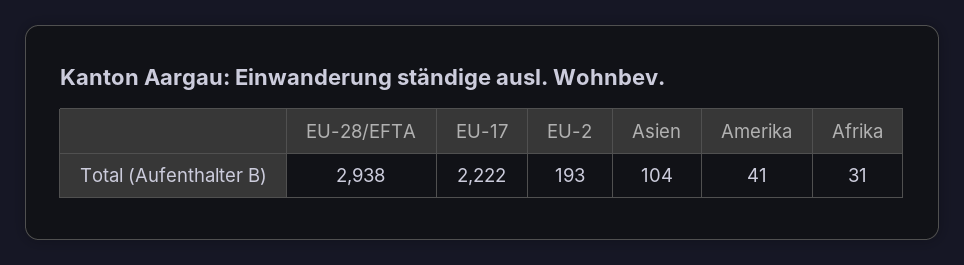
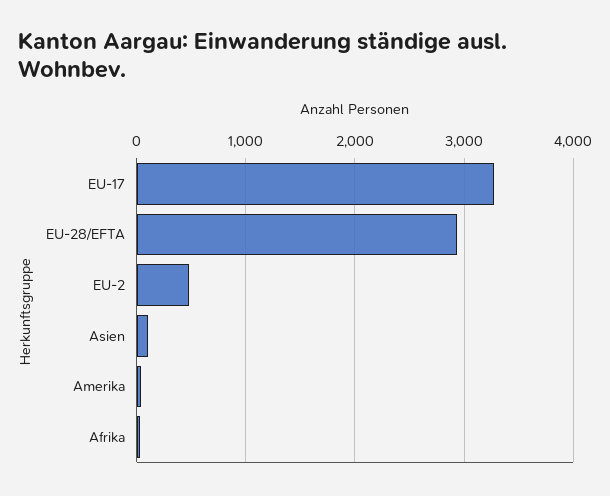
EU-17: 2222 -> 3300
EU-2: 193 -> 500

